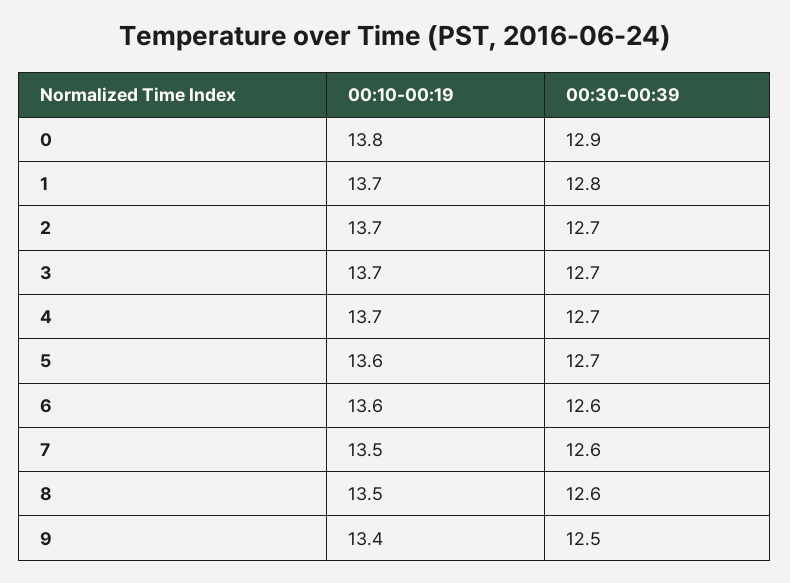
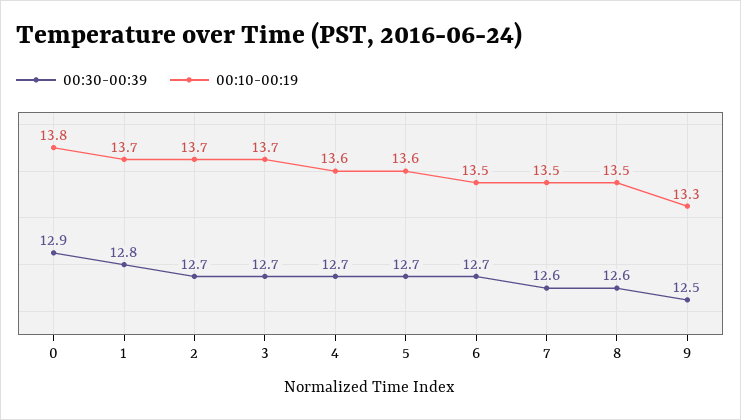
00:10-00:19, 4: 13.7 -> 13.6
00:10-00:19, 6: 13.6 -> 13.5
00:30-00:39, 6: 12.6 -> 12.7
00:10-00:19, 9: 13.4 -> 13.3

